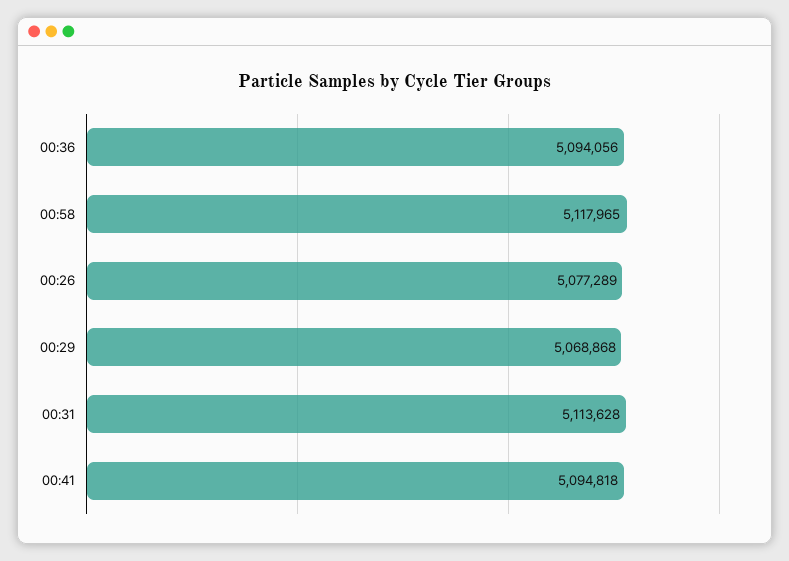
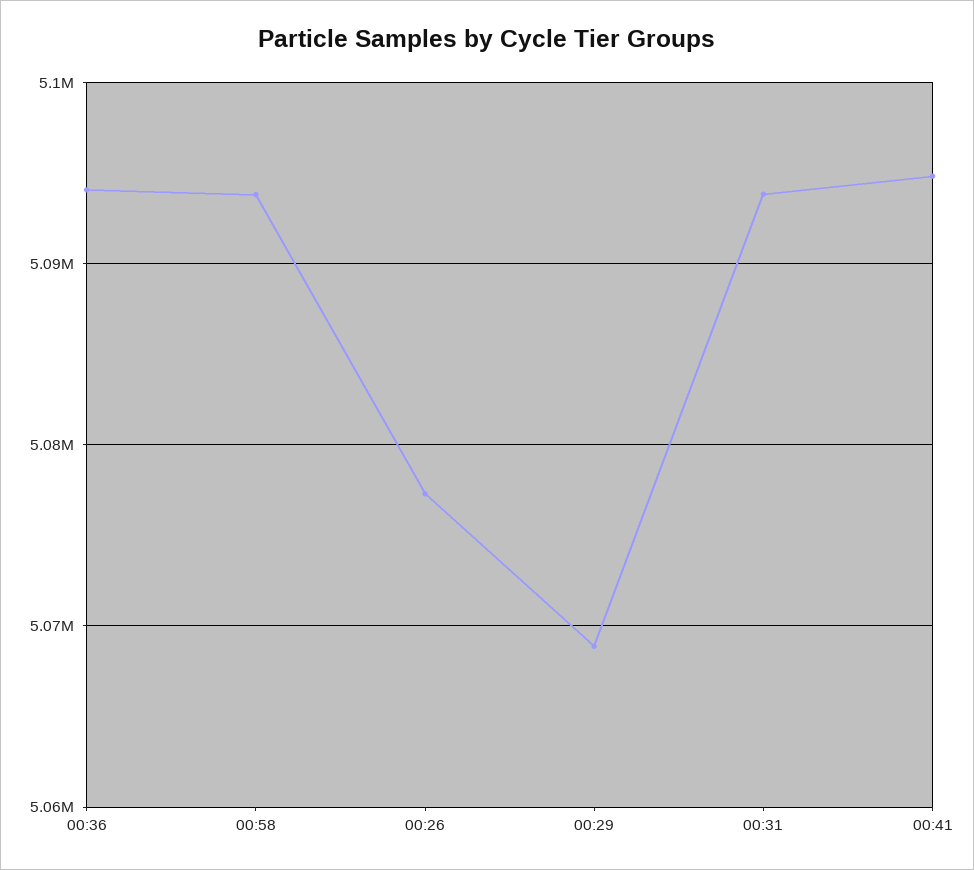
00:58: 5117965 -> 5094000
00:31: 5113628 -> 5094000

